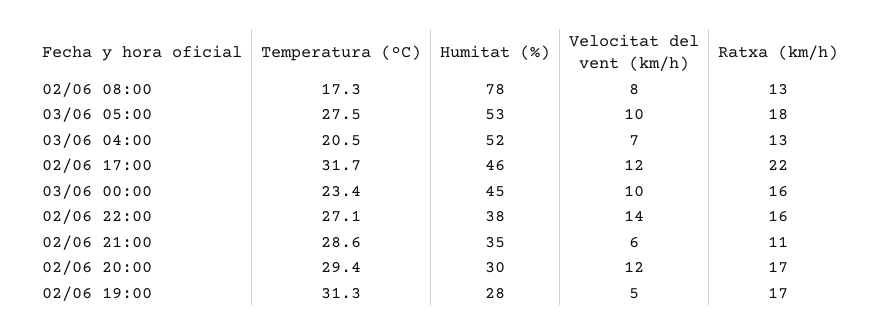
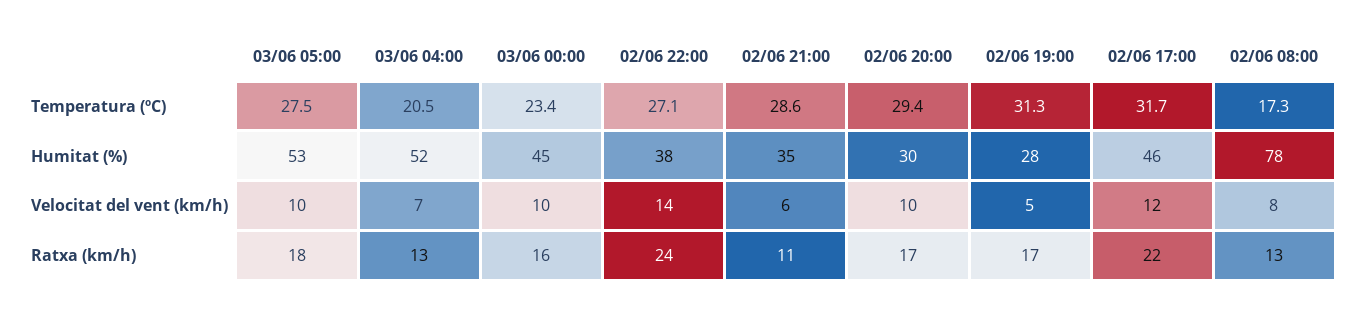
Ratxa (km/h), 02/06 22:00: 16 -> 24
Velocitat del vent (km/h), 02/06 20:00: 12 -> 10

